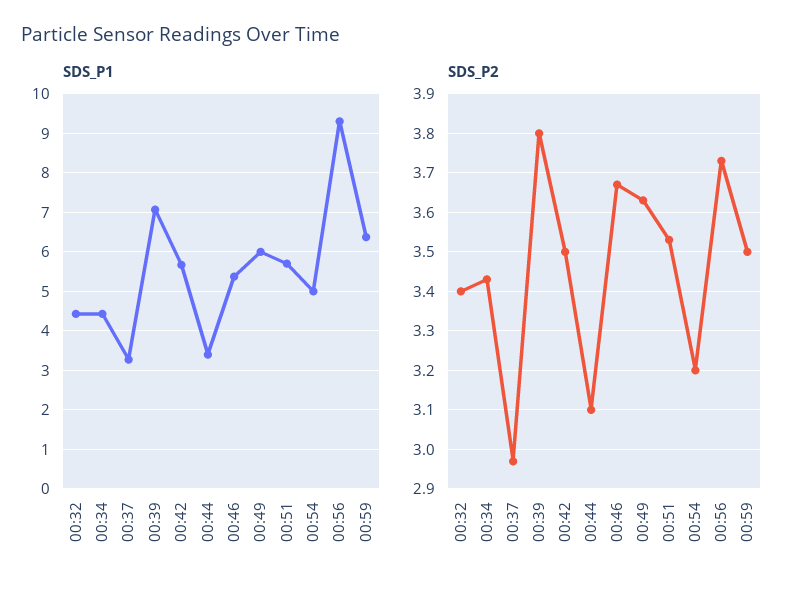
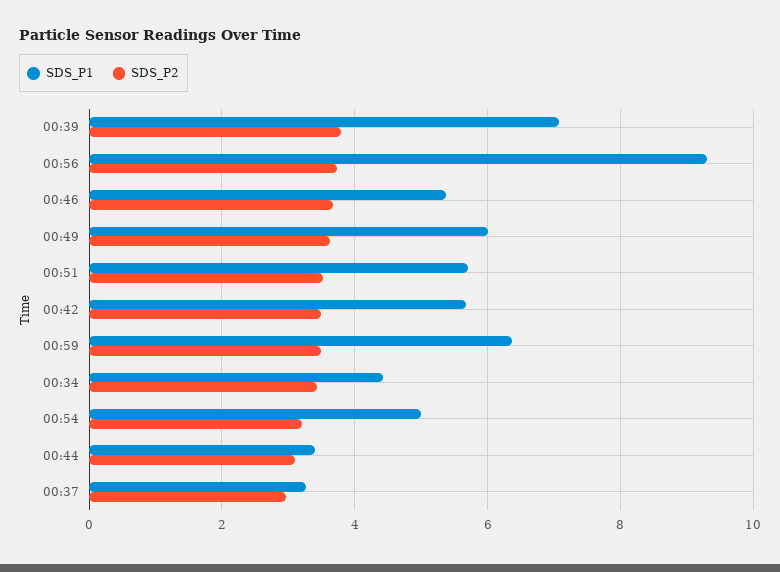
SDS_P1, 00:32: 4.4 -> none
SDS_P2, 00:32: 3.4 -> none

